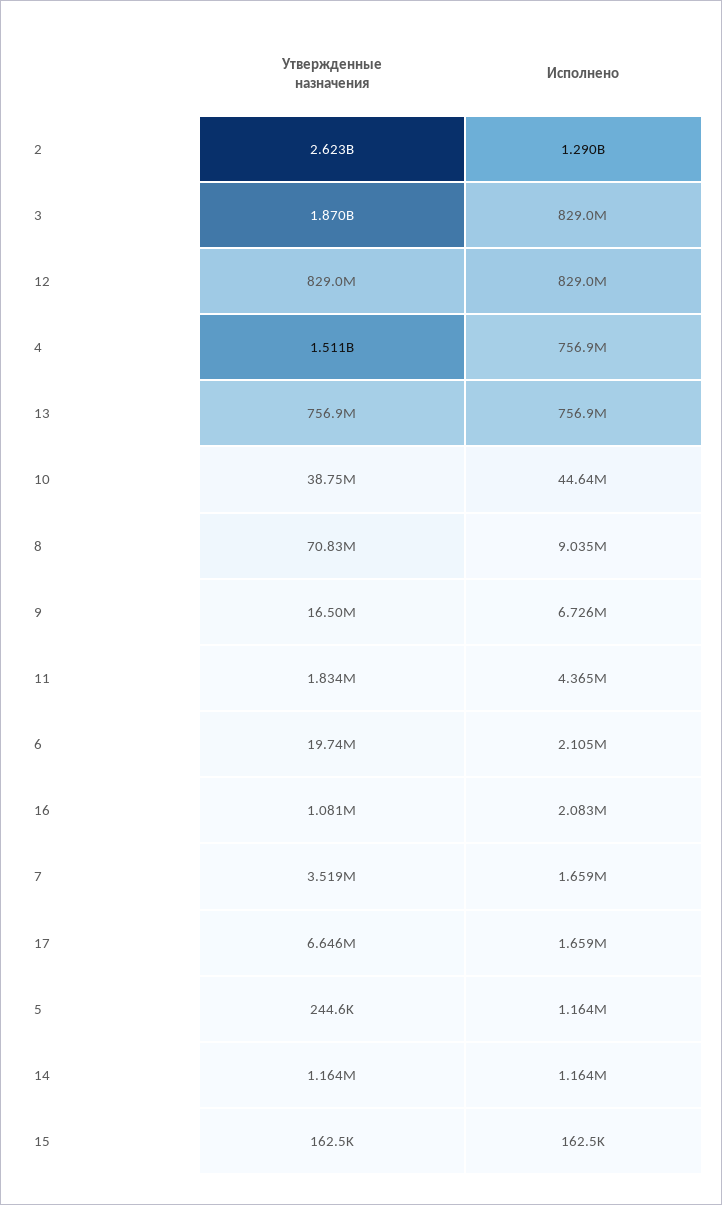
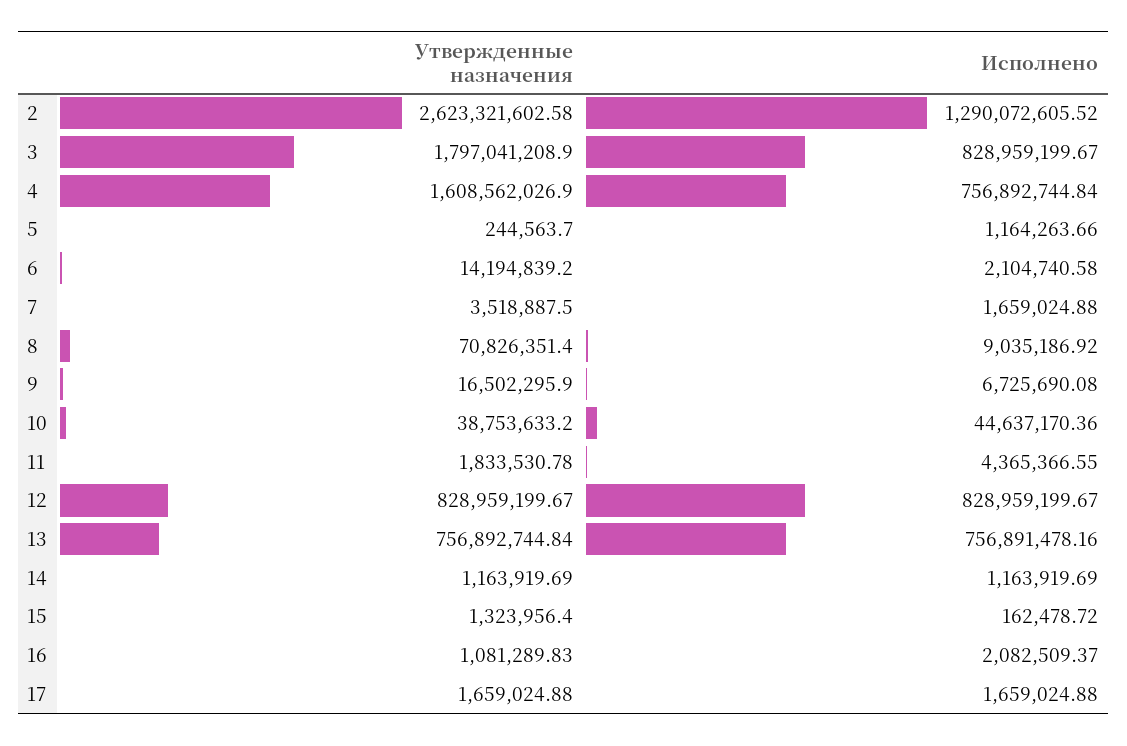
Утвержденные назначения, 3: 1870000000 -> 1797041208.9
Утвержденные назначения, 4: 1511000000 -> 1608562026.9
Утвержденные назначения, 6: 19740000 -> 14194839.2
Утвержденные назначения, 17: 6646000 -> 1659024.88
Утвержденные назначения, 15: 162500 -> 1323956.4

